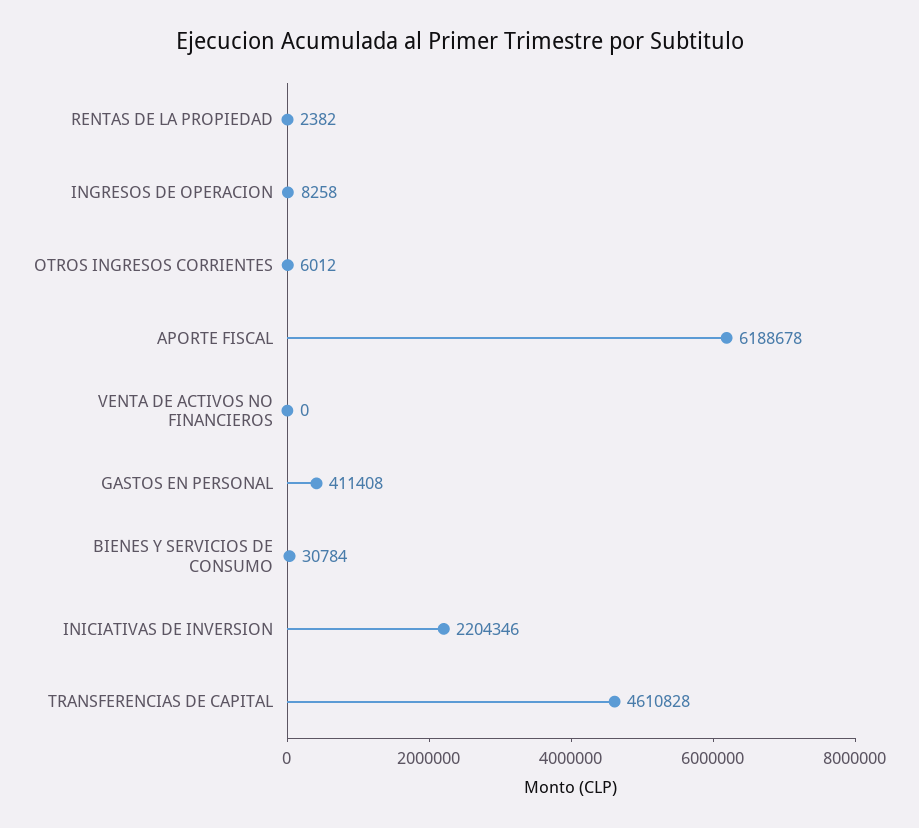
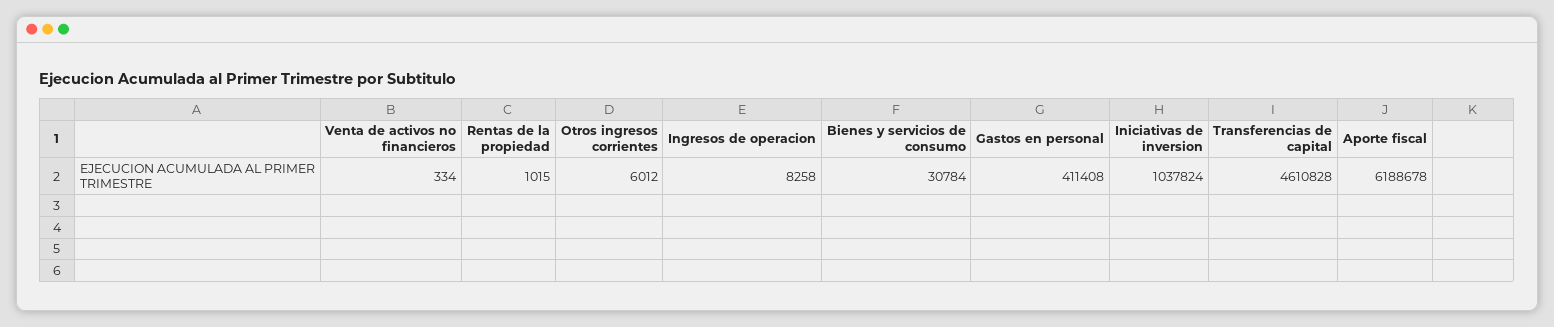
RENTAS DE LA PROPIEDAD: 2382 -> 1015
VENTA DE ACTIVOS NO FINANCIEROS: 0 -> 334
INICIATIVAS DE INVERSION: 2204346 -> 1037824

